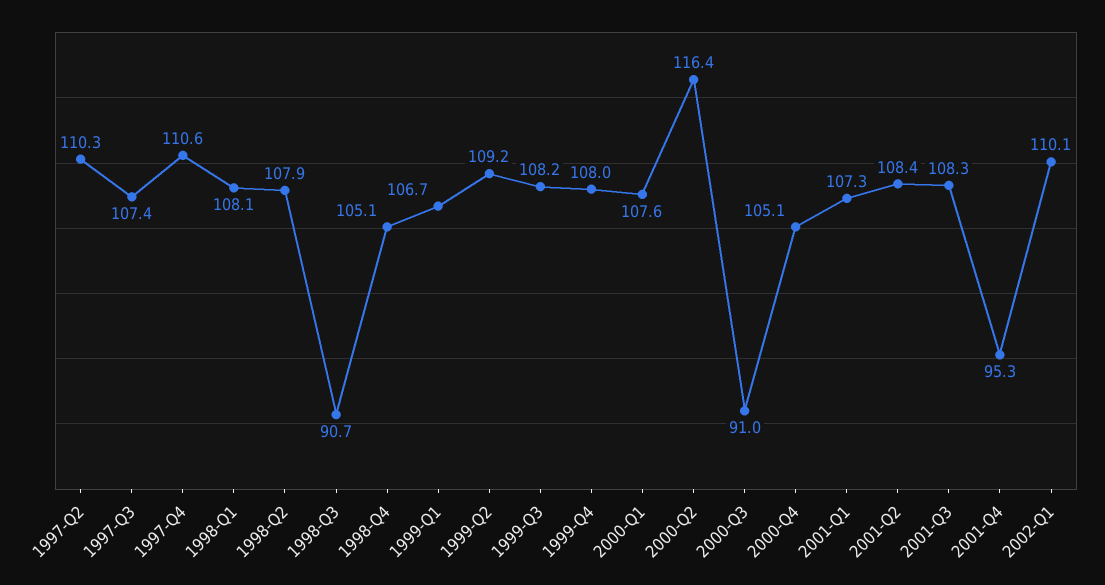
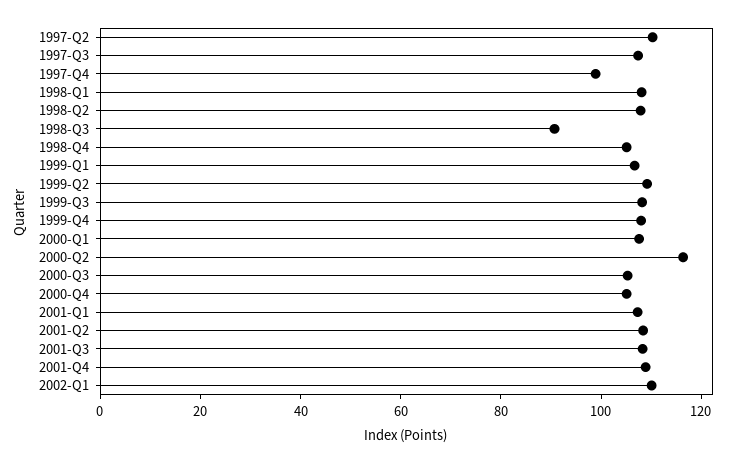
1997-Q4: 110.6 -> 100
2000-Q3: 91 -> 105
2001-Q4: 95.3 -> 110

